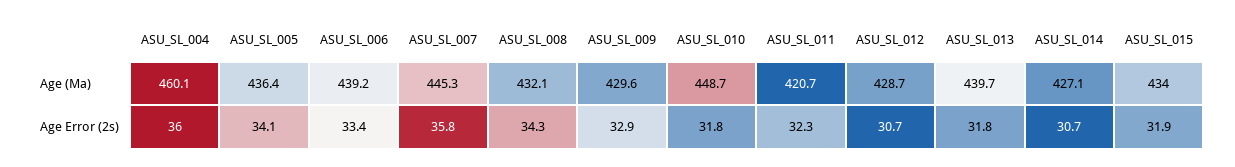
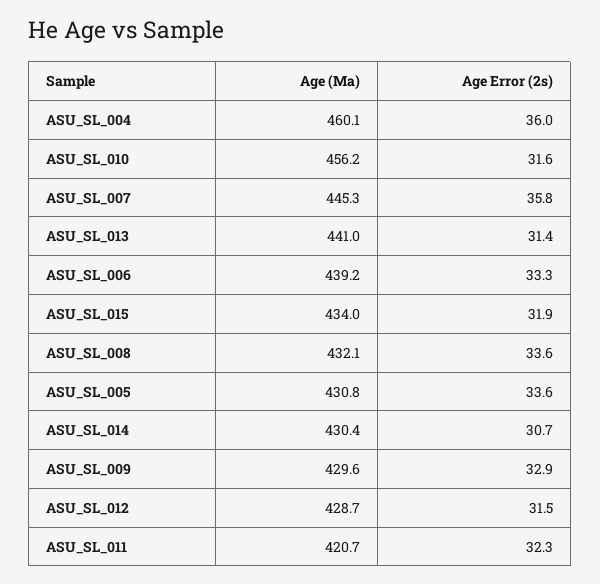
ASU_SL_005, Age (Ma): 436.4 -> 430.8
ASU_SL_010, Age (Ma): 448.7 -> 456.2
ASU_SL_013, Age (Ma): 439.7 -> 441
ASU_SL_014, Age (Ma): 427.1 -> 430.4
ASU_SL_005, Age Error (2s): 34.1 -> 33.6
ASU_SL_006, Age Error (2s): 33.4 -> 33.3
ASU_SL_008, Age Error (2s): 34.3 -> 33.6
ASU_SL_010, Age Error (2s): 31.8 -> 31.6
ASU_SL_012, Age Error (2s): 30.7 -> 31.5
ASU_SL_013, Age Error (2s): 31.8 -> 31.4

